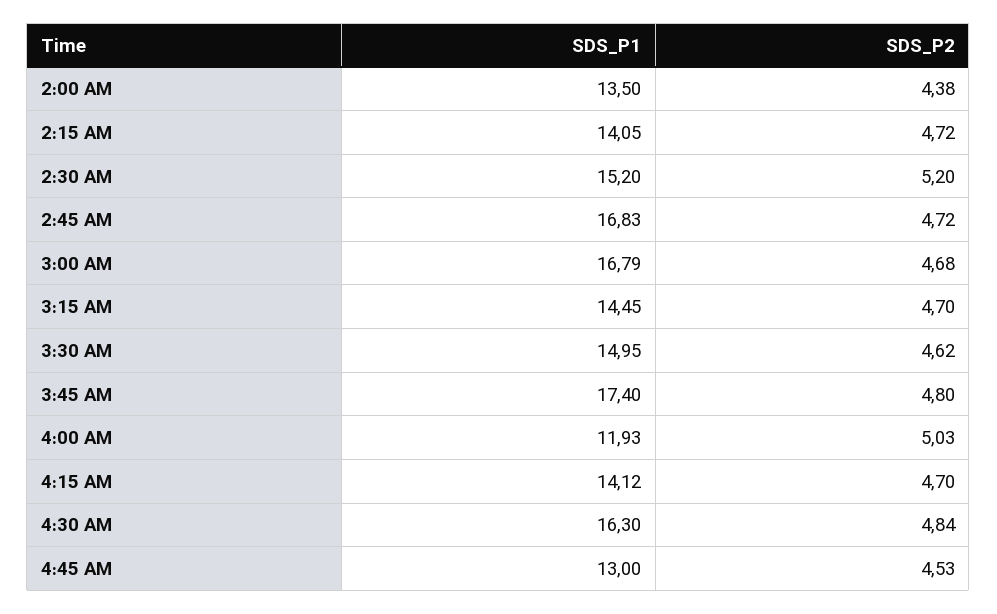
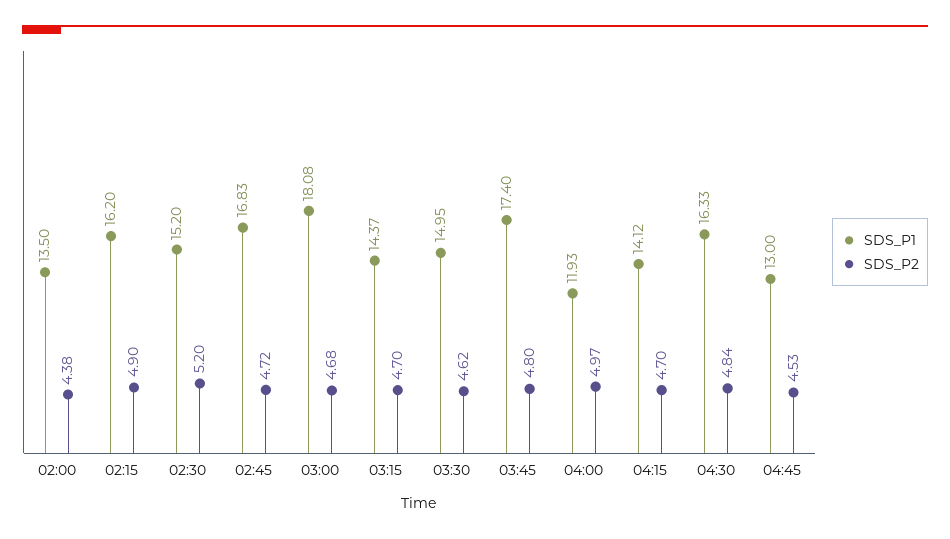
SDS_P1, 2:15 AM: 14.05 -> 16.2
SDS_P2, 2:15 AM: 4.72 -> 4.9
SDS_P1, 3:00 AM: 16.79 -> 18.08
SDS_P1, 3:15 AM: 14.45 -> 14.37
SDS_P2, 4:00 AM: 5.03 -> 4.97
SDS_P1, 4:30 AM: 16.3 -> 16.33

